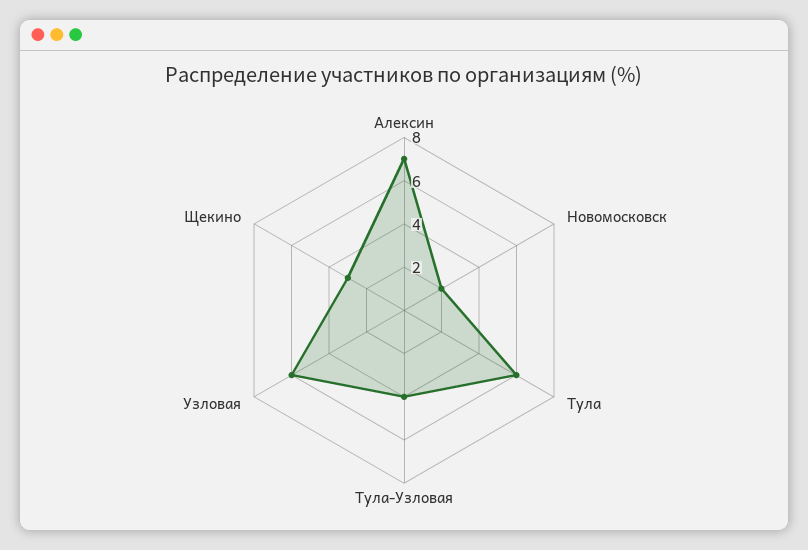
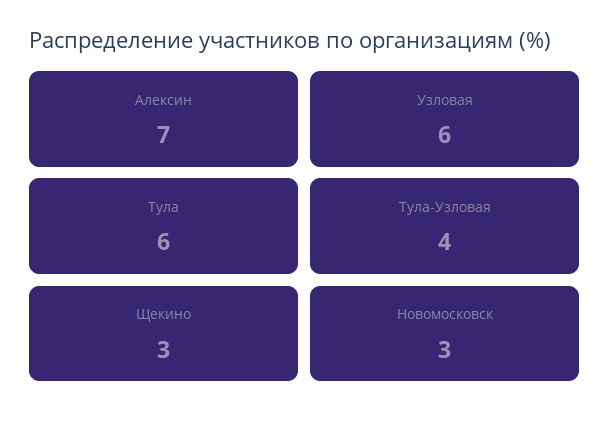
Новомосковск: 2 -> 3

